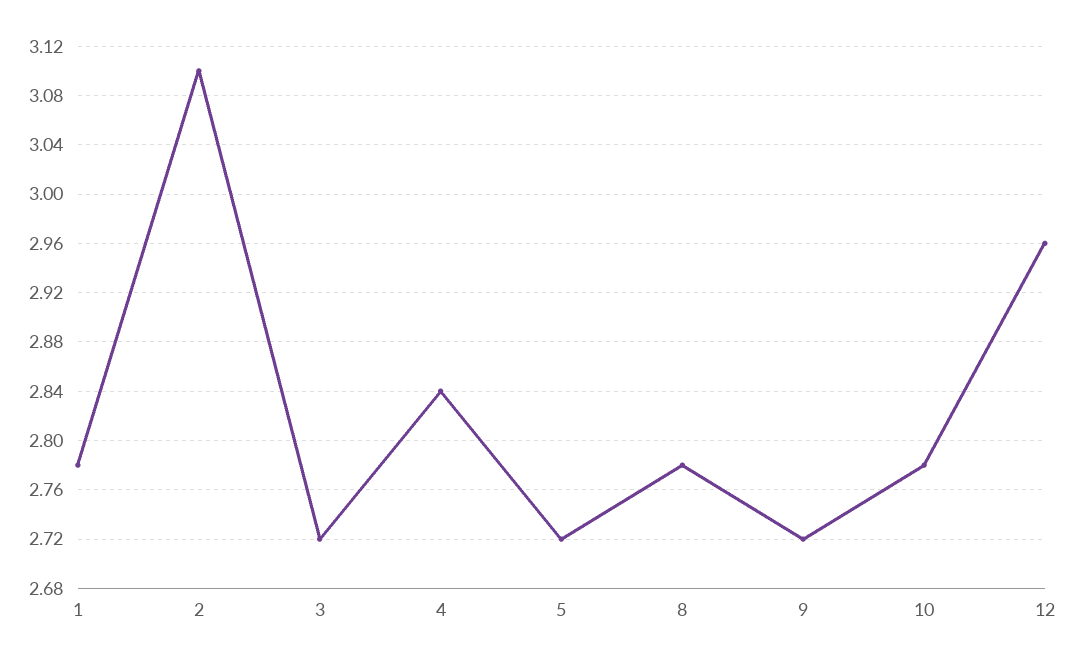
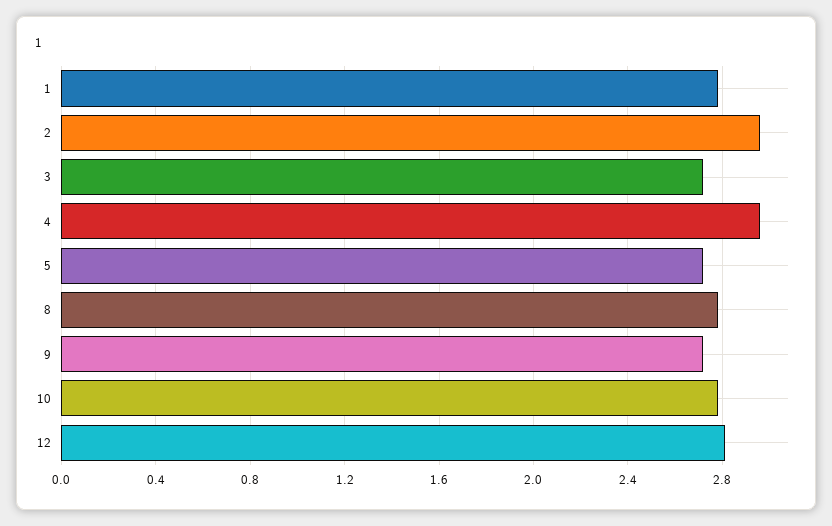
2: 3.1 -> 2.95
4: 2.84 -> 2.95
12: 2.96 -> 2.8

